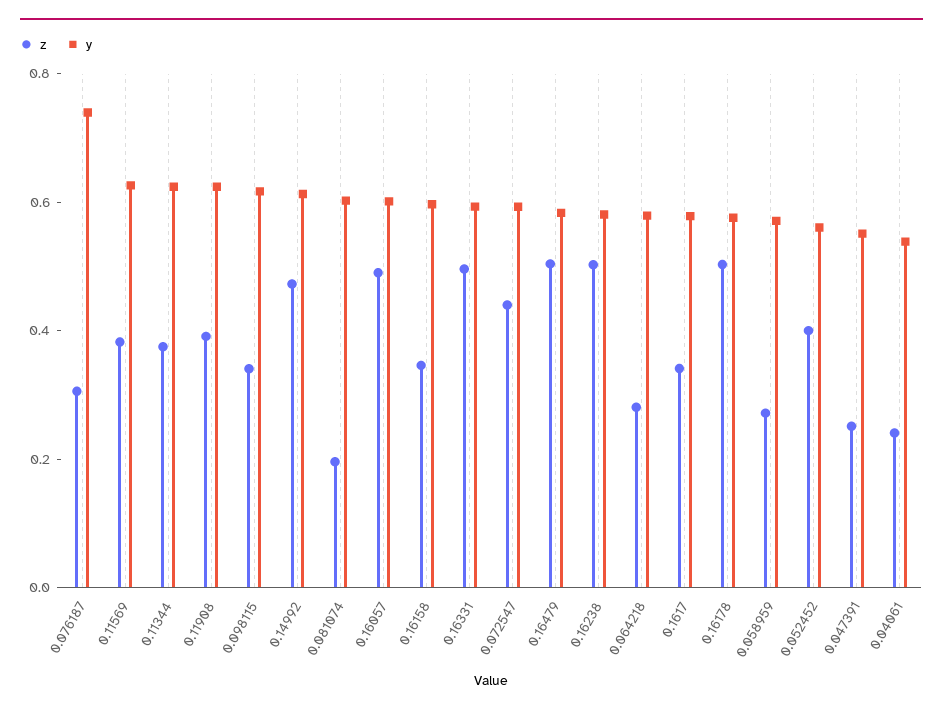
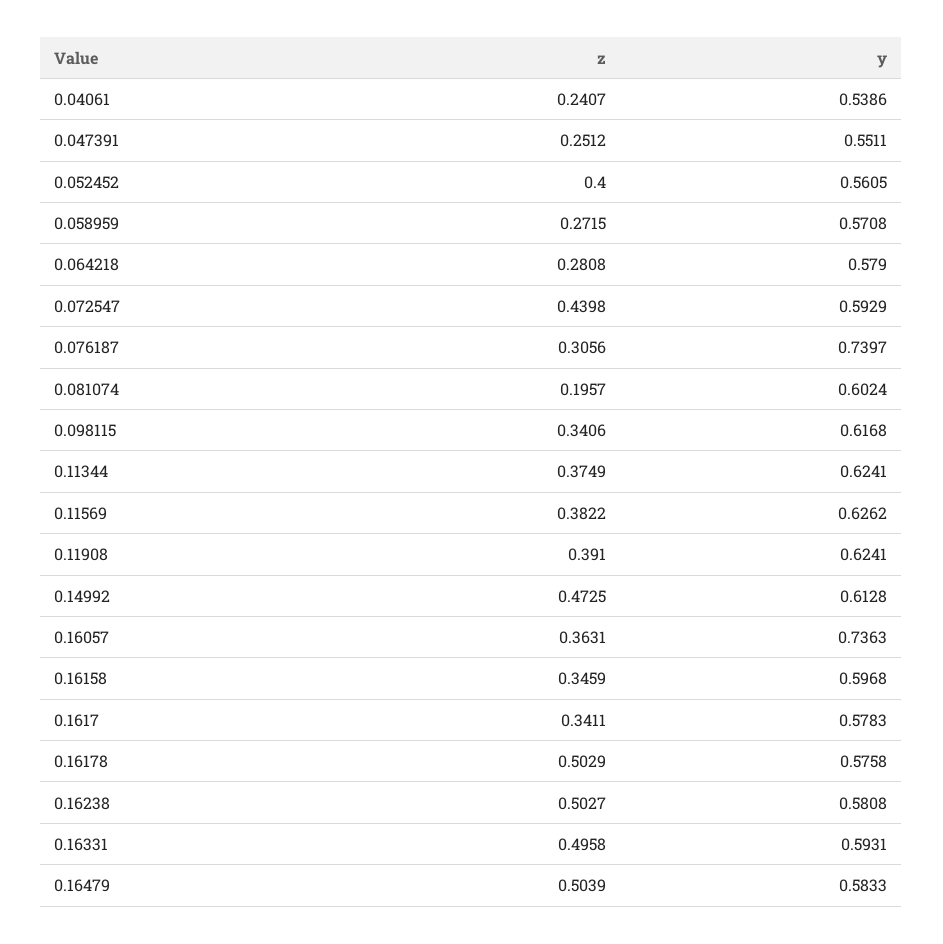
z, 0.16057: 0.5 -> 0.3631
y, 0.16057: 0.6 -> 0.7363

